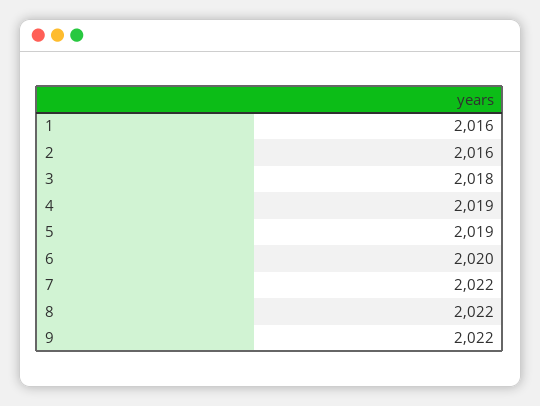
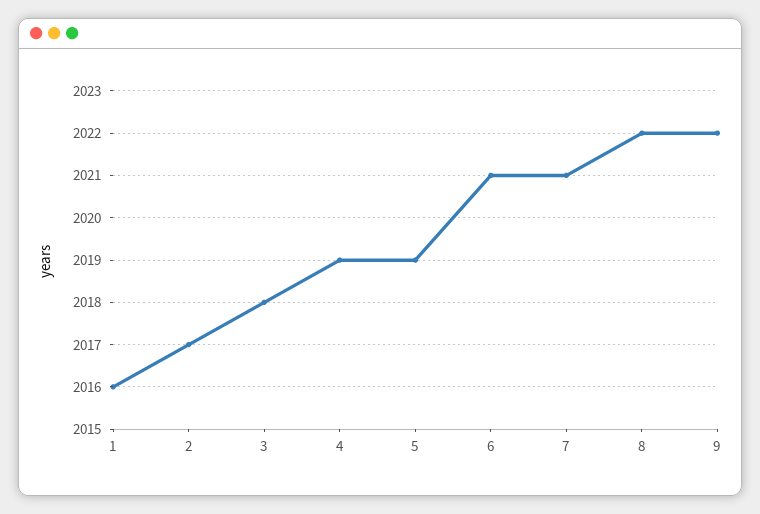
2: 2016 -> 2017
6: 2020 -> 2021
7: 2022 -> 2021

